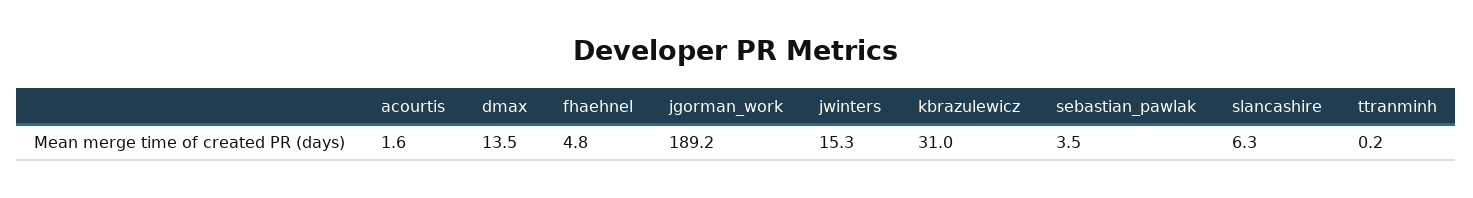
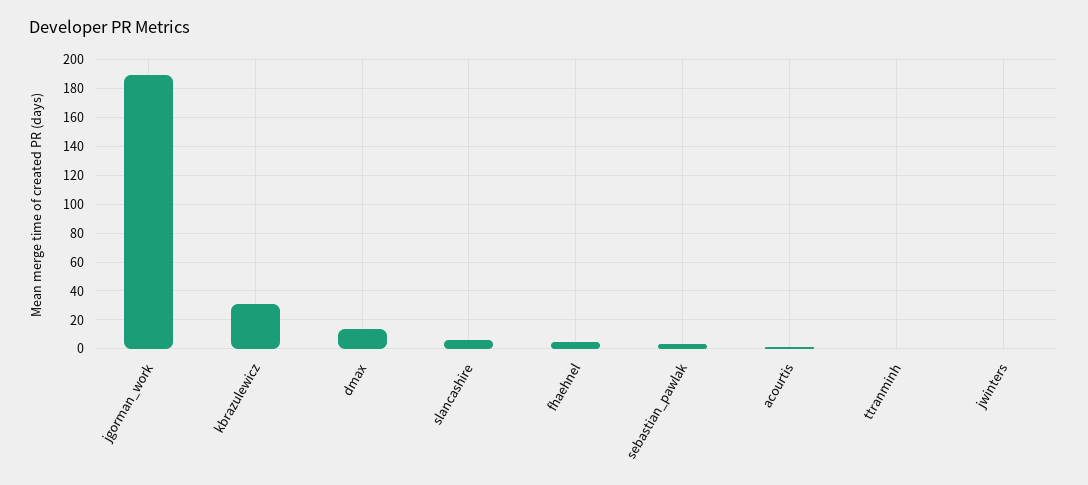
jwinters: 15.3 -> 0

